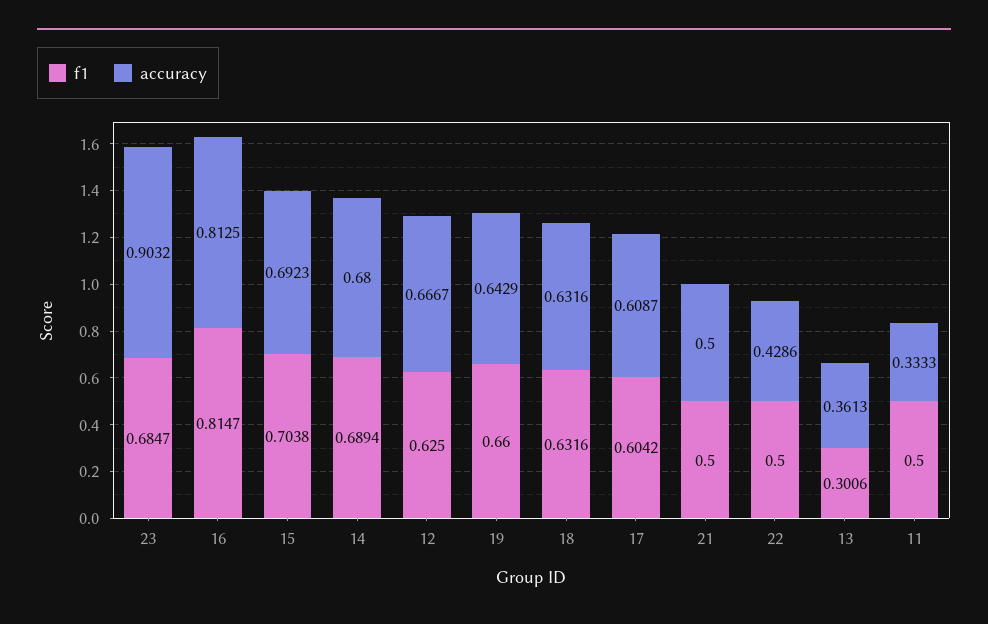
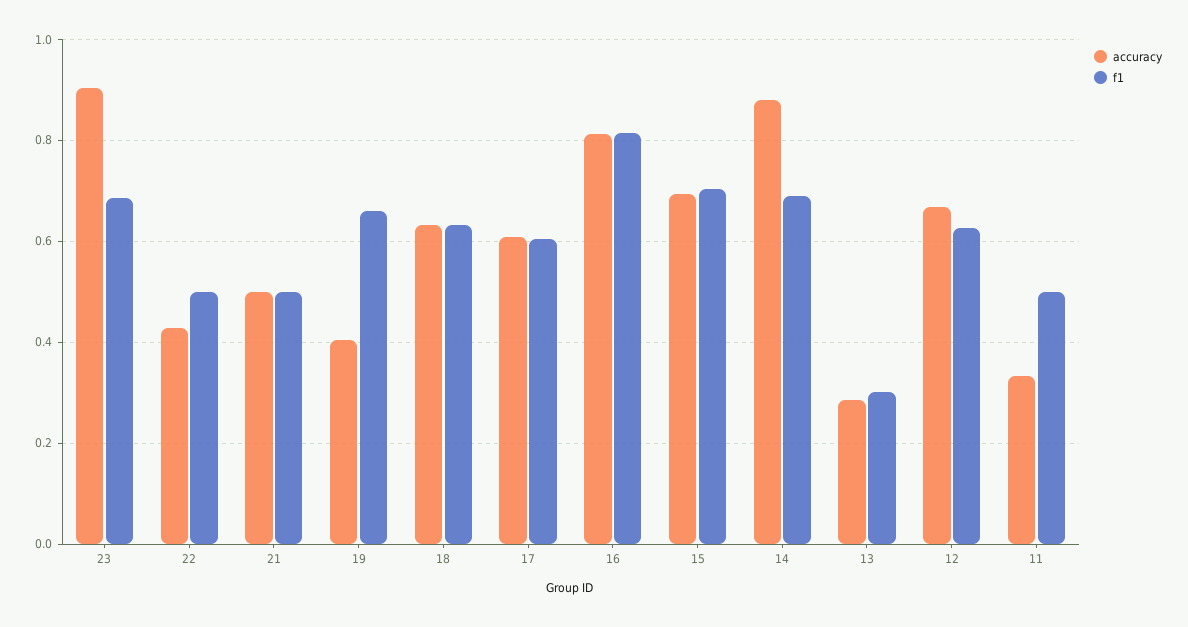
accuracy, 14: 0.68 -> 0.88
accuracy, 19: 0.6429 -> 0.4
accuracy, 13: 0.3613 -> 0.28

